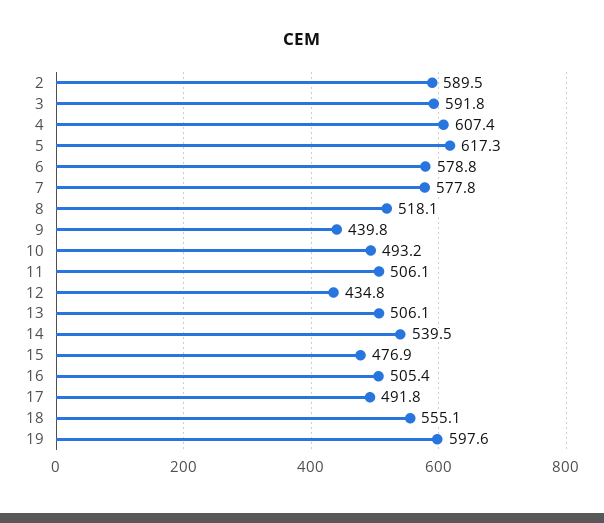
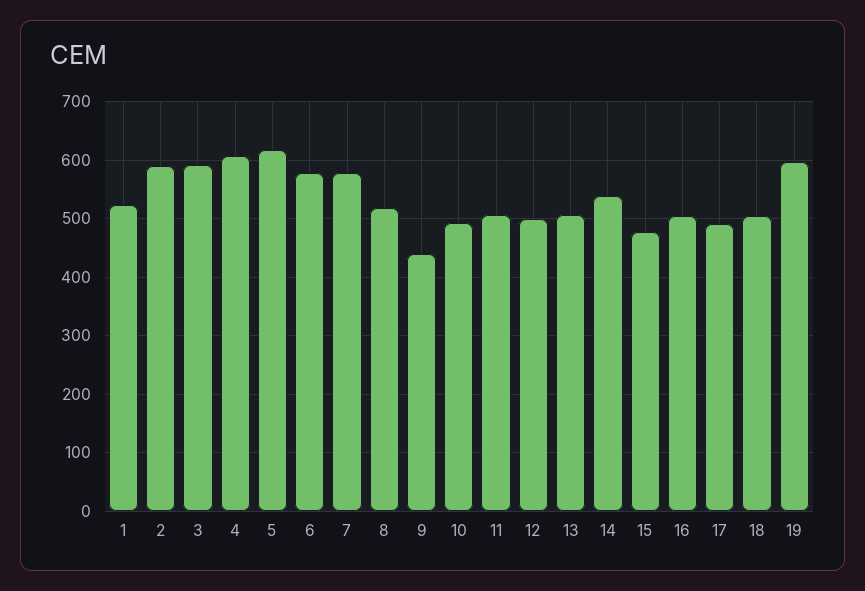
12: 434.8 -> 500
18: 555.1 -> 500
1: none -> 520

